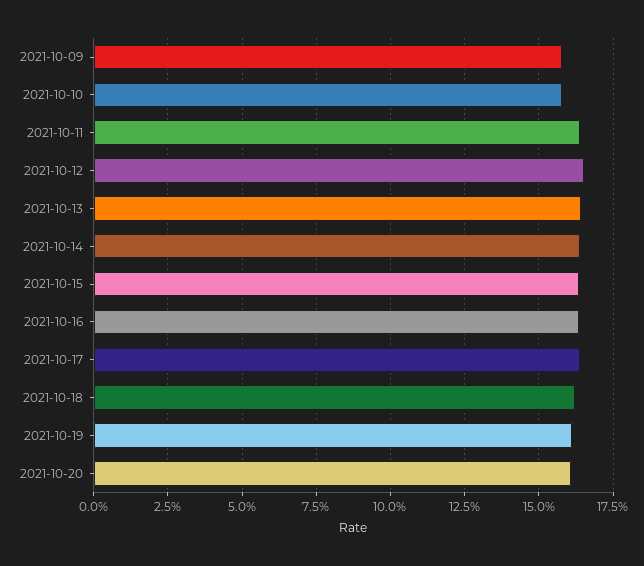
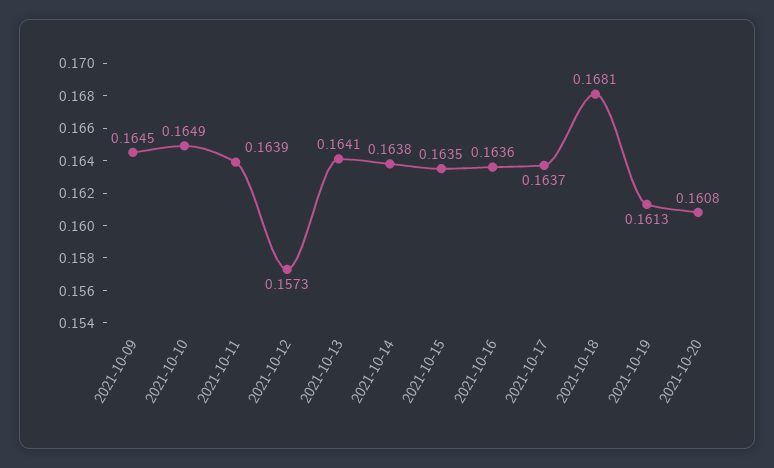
2021-10-09: 0.1575 -> 0.1645
2021-10-10: 0.1575 -> 0.1649
2021-10-12: 0.165 -> 0.1573
2021-10-18: 0.1625 -> 0.1681

